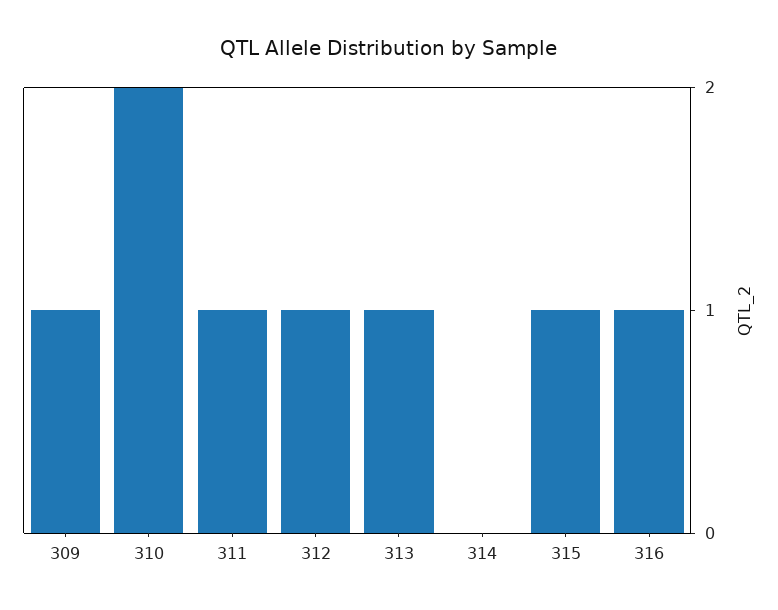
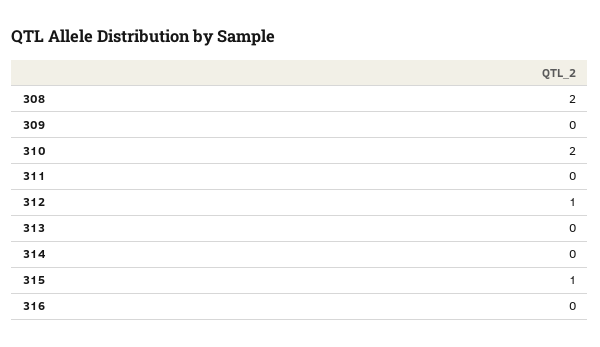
309: 1 -> 0
311: 1 -> 0
313: 1 -> 0
316: 1 -> 0
308: none -> 2

